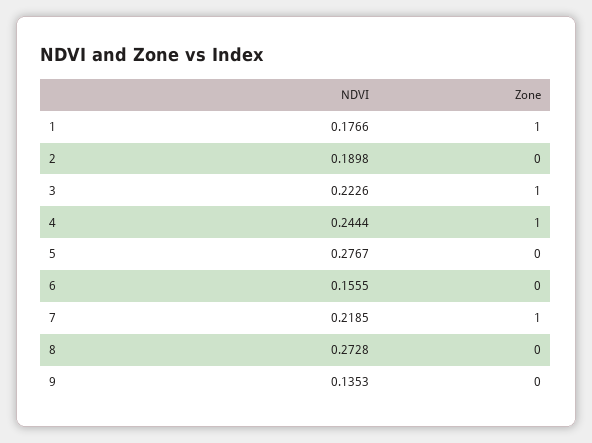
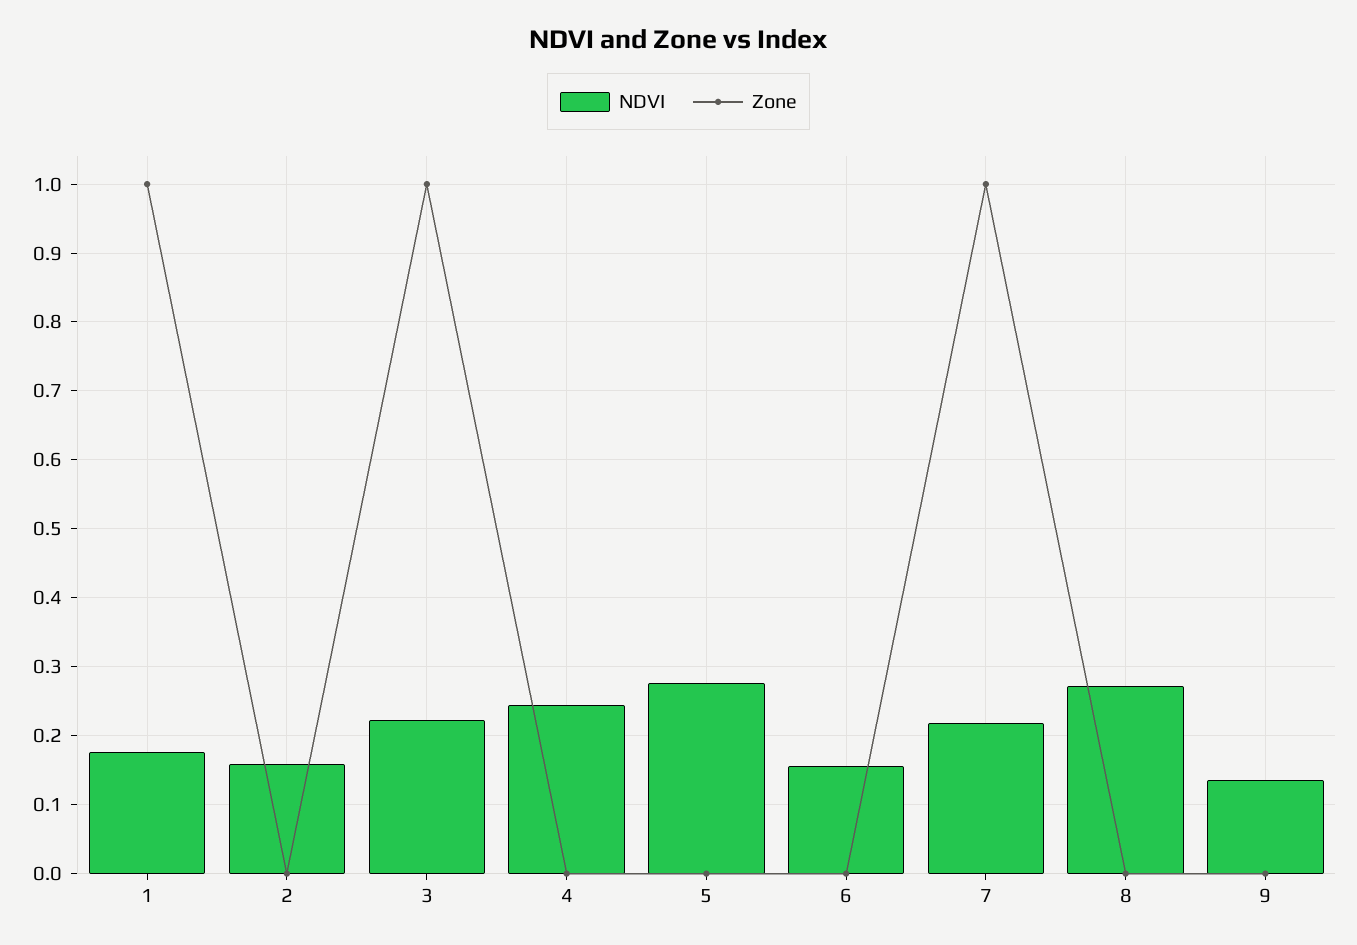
NDVI, 2: 0.1898 -> 0.16
Zone, 4: 1 -> 0

